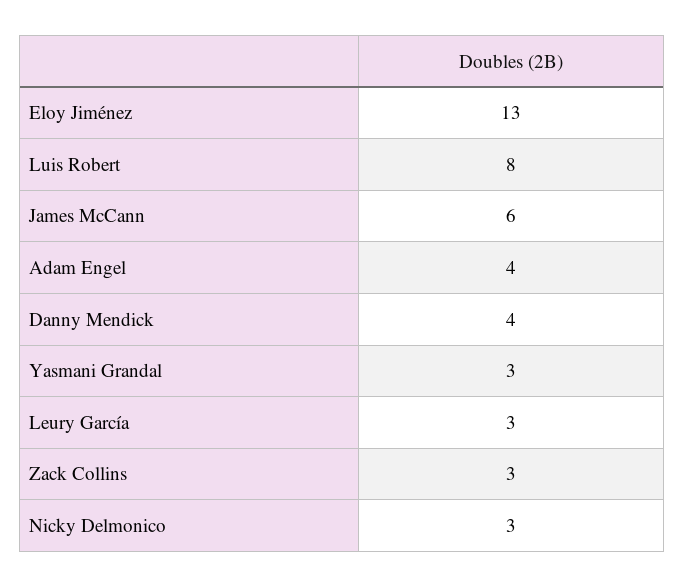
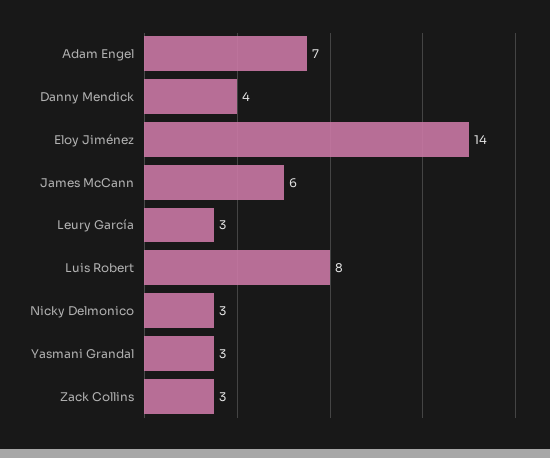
Eloy Jiménez: 13 -> 14
Adam Engel: 4 -> 7

